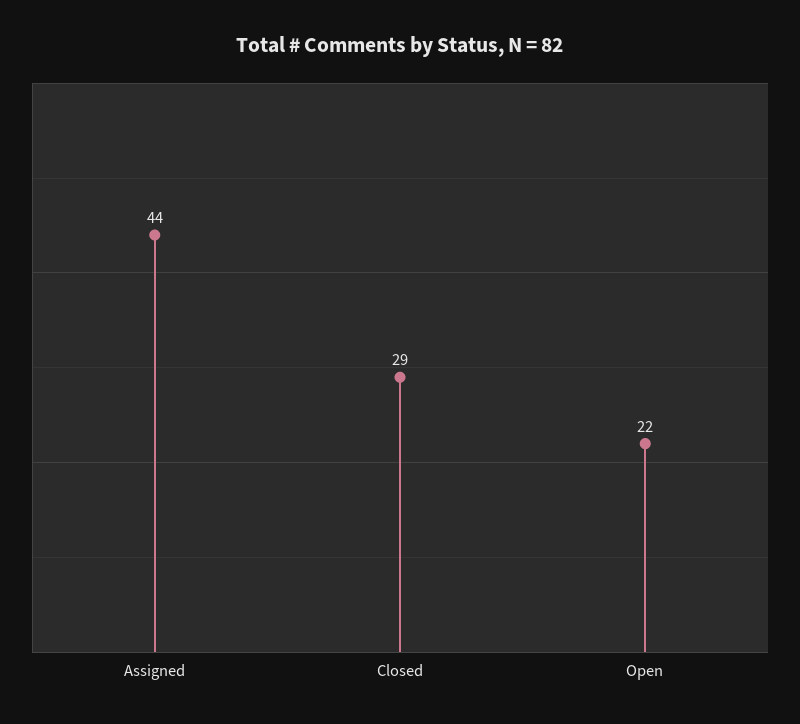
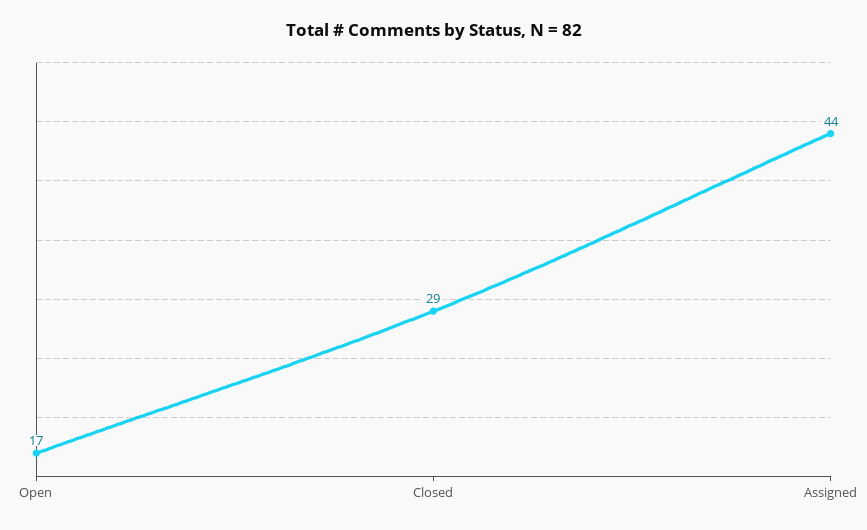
Open: 22 -> 17

